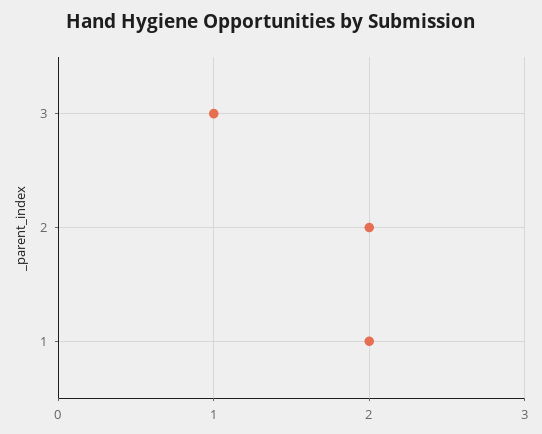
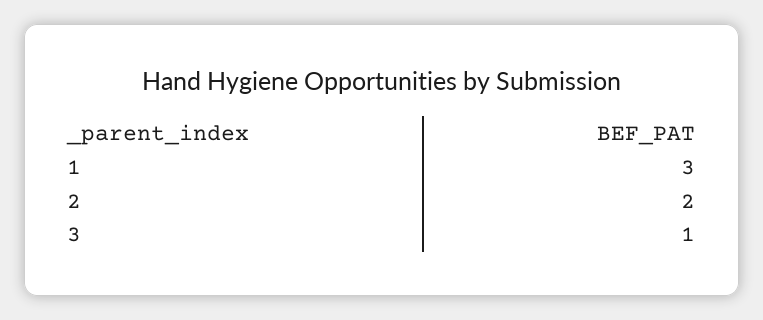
1: 2 -> 3

